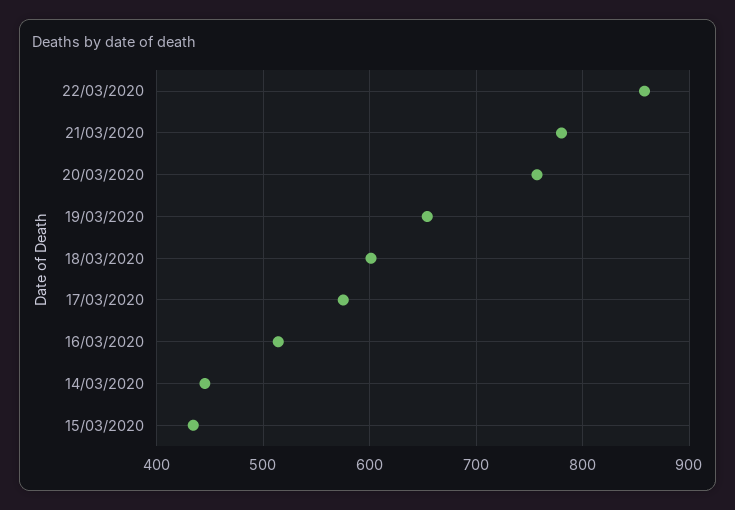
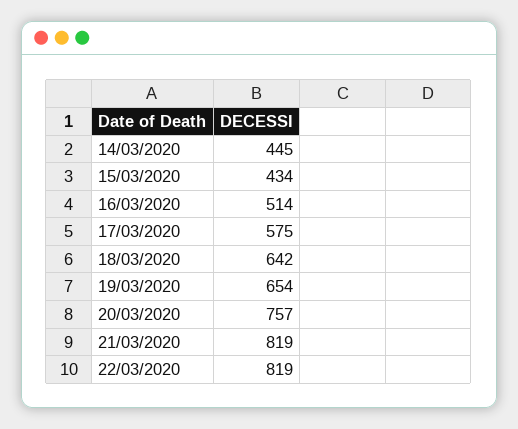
22/03/2020: 860 -> 819
21/03/2020: 780 -> 819
18/03/2020: 600 -> 642

